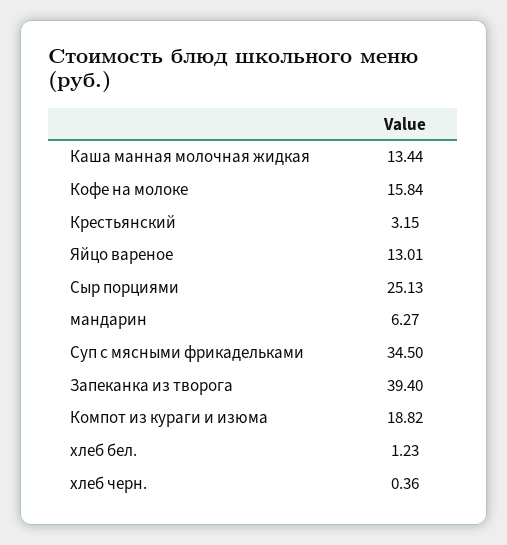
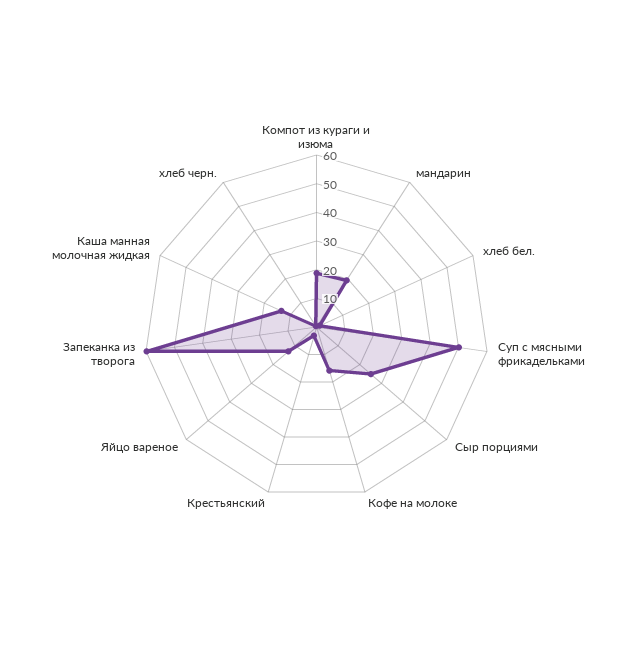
мандарин: 6.27 -> 20
Суп с мясными фрикадельками: 34.5 -> 50
Запеканка из творога: 39.4 -> 60

